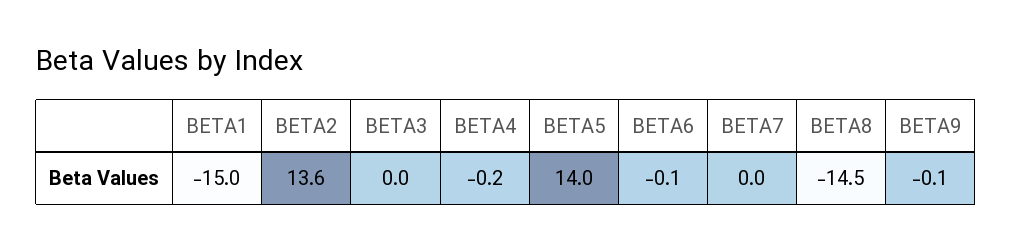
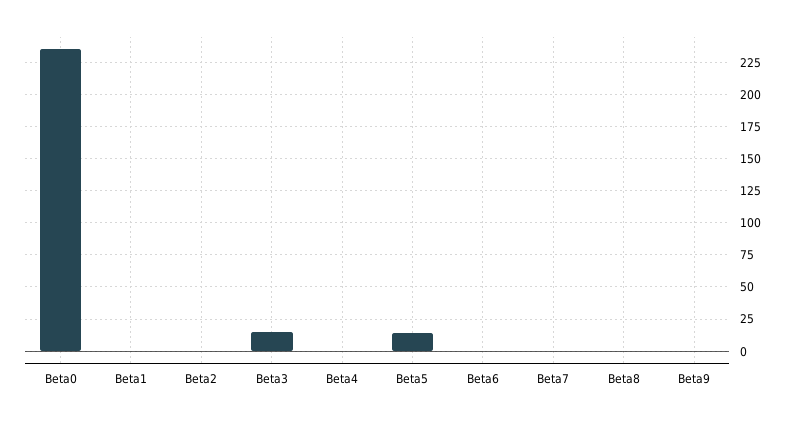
BETA1: -15 -> 0
BETA2: 13.6 -> 0
BETA3: 0 -> 15
BETA8: -14.5 -> 0
Beta0: none -> 235

